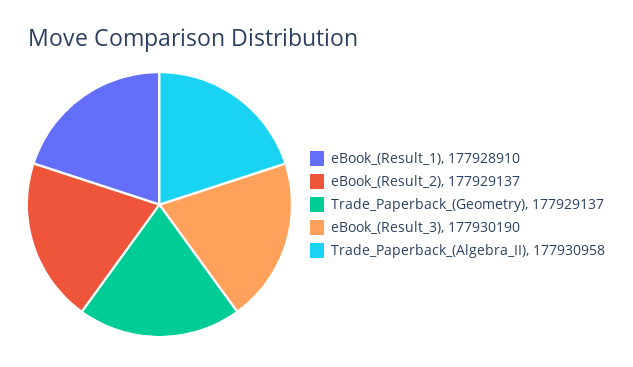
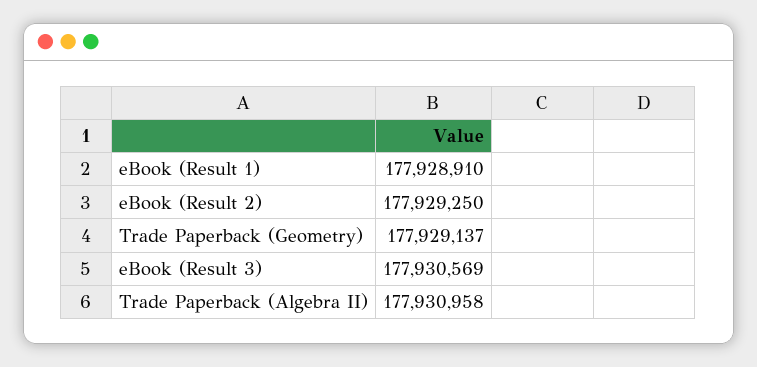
eBook_(Result_2): 177929137 -> 177929250
eBook_(Result_3): 177930190 -> 177930569

